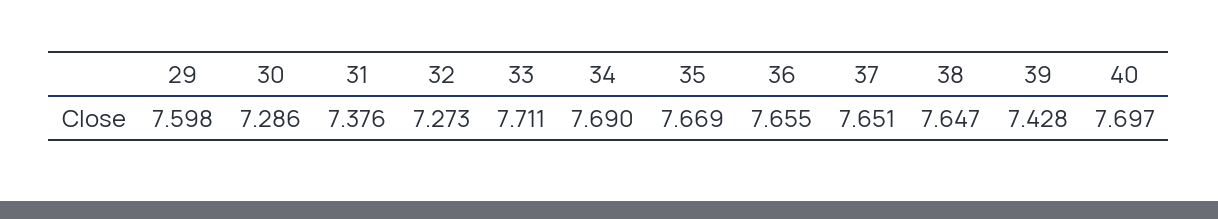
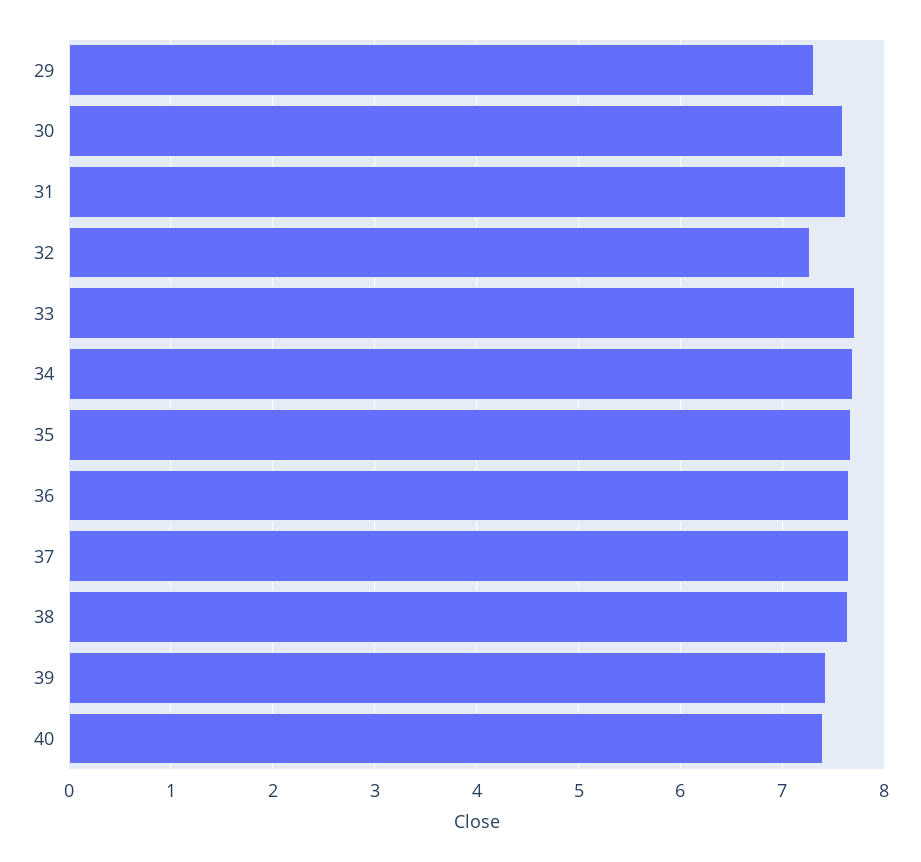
29: 7.598 -> 7.3
30: 7.286 -> 7.6
31: 7.376 -> 7.6
40: 7.697 -> 7.4

